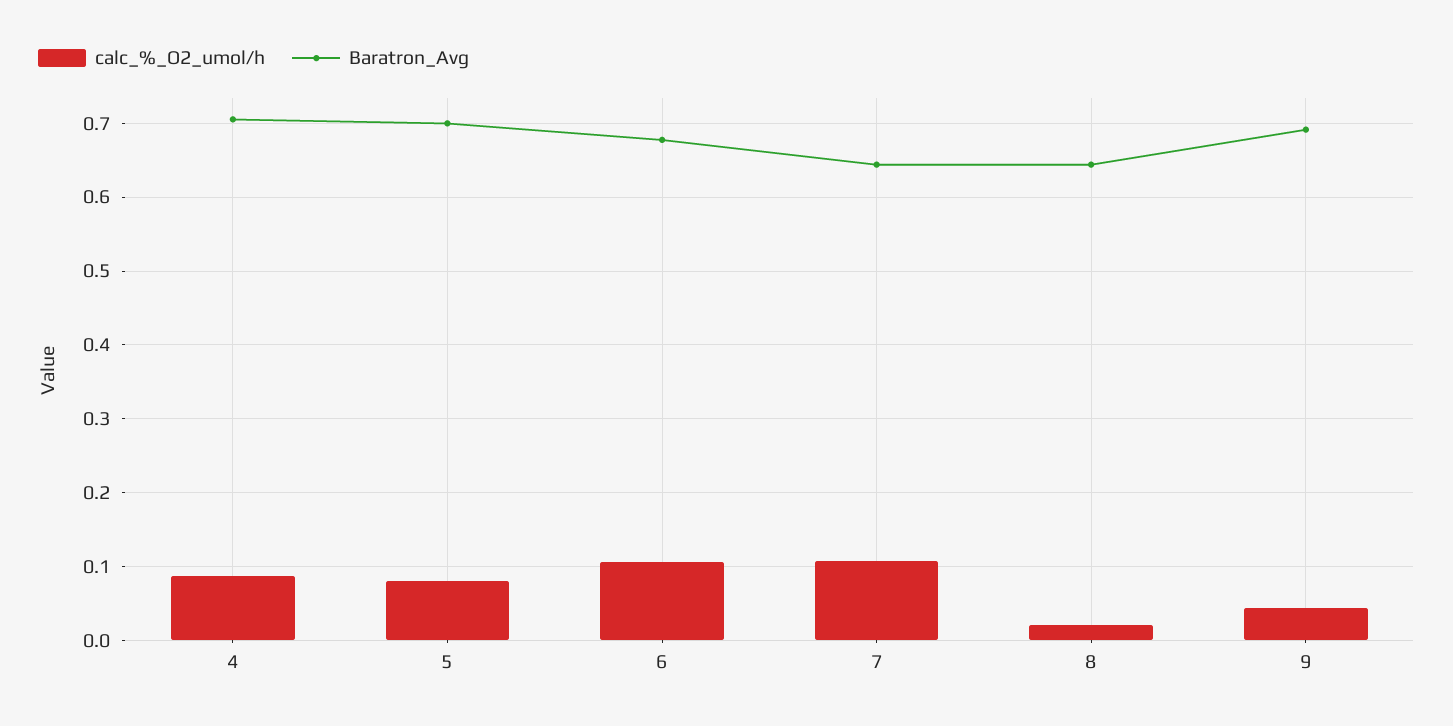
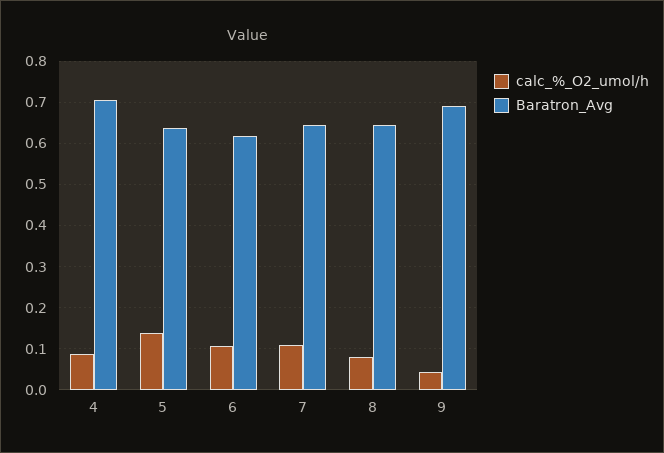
calc_%_O2_umol/h, 5: 0.08 -> 0.14
Baratron_Avg, 5: 0.7 -> 0.64
Baratron_Avg, 6: 0.68 -> 0.62
calc_%_O2_umol/h, 8: 0.02 -> 0.08

